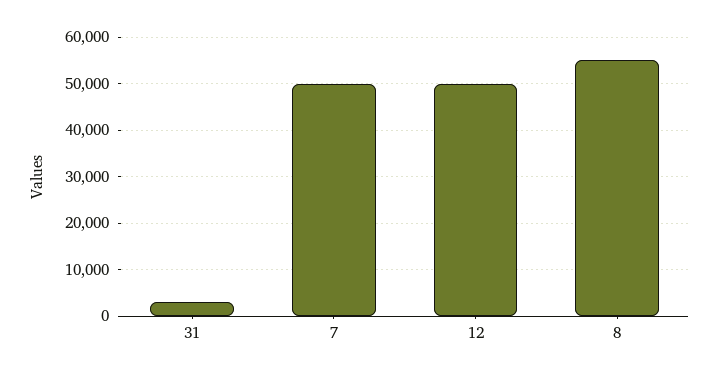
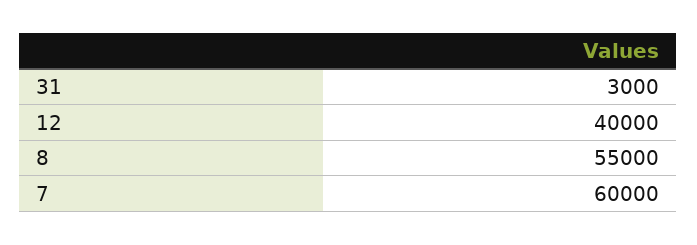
7: 50000 -> 60000
12: 50000 -> 40000

